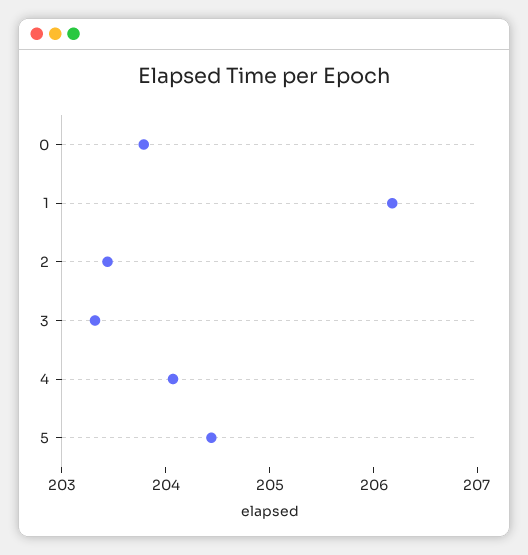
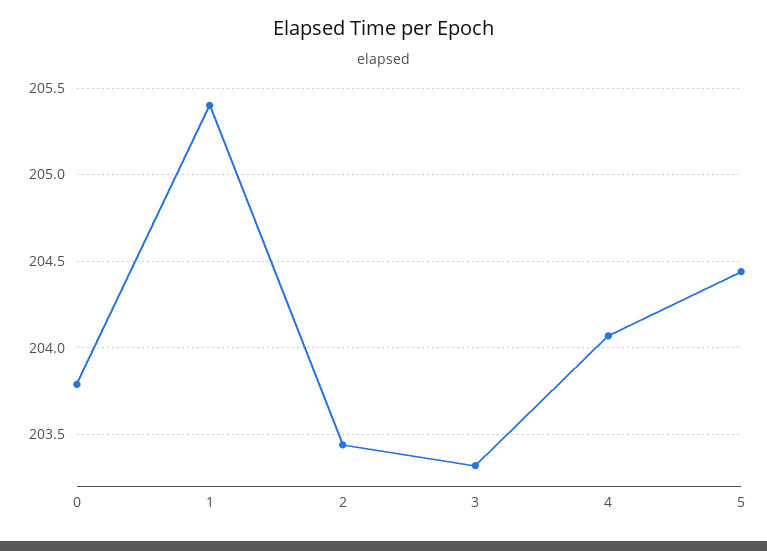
1: 206.2 -> 205.4

